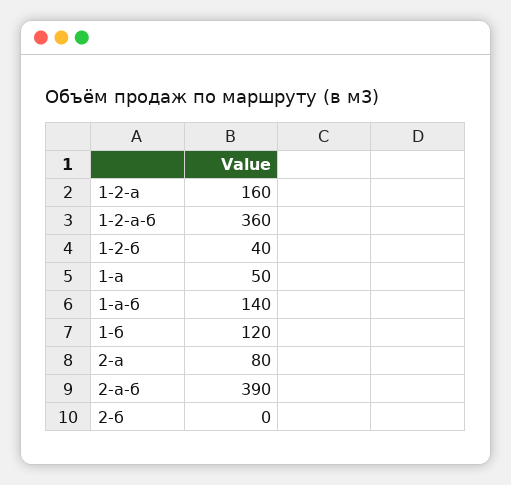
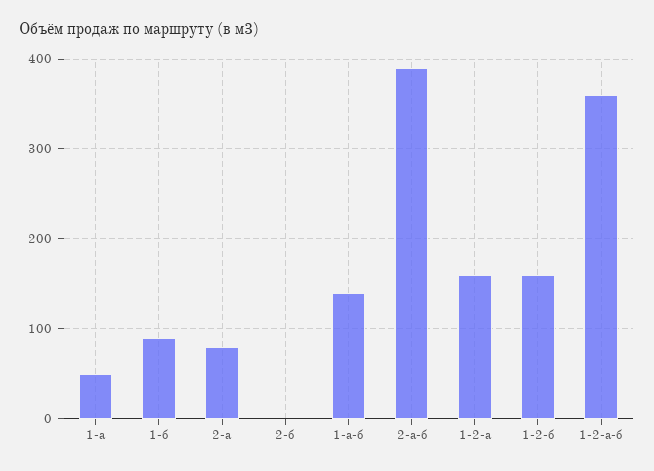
1-2-б: 40 -> 160
1-б: 120 -> 90

